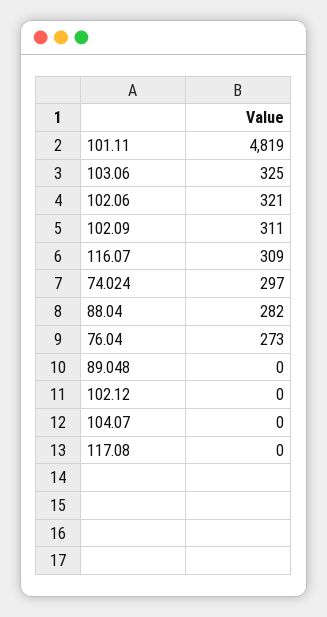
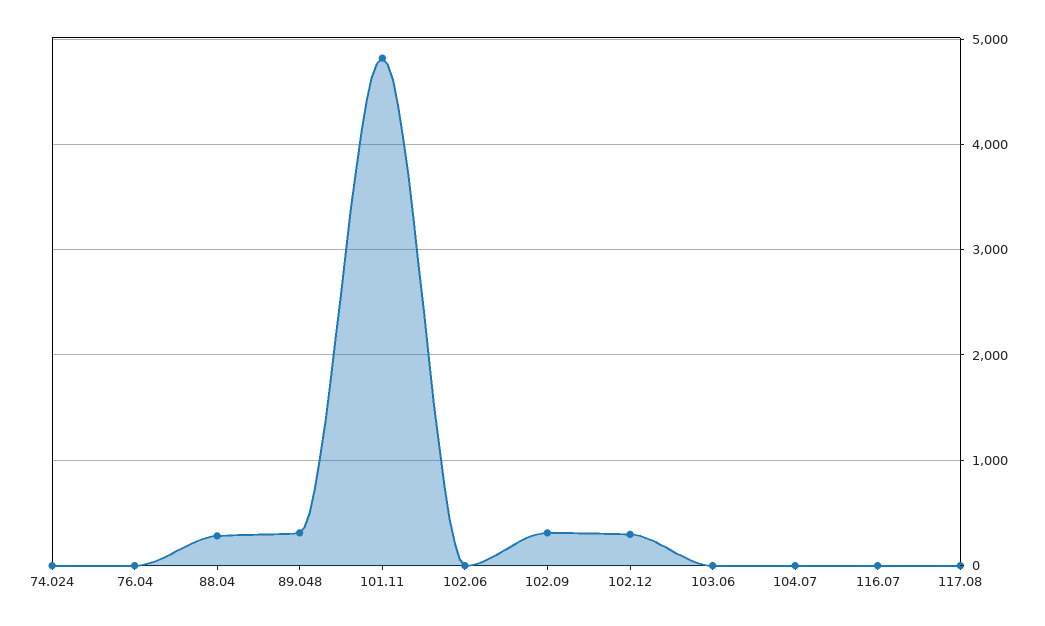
103.06: 325 -> 0
102.06: 321 -> 0
116.07: 309 -> 0
74.024: 297 -> 0
76.04: 273 -> 0
89.048: 0 -> 300
102.12: 0 -> 300

